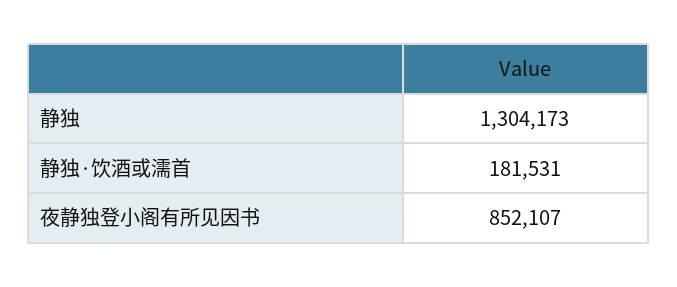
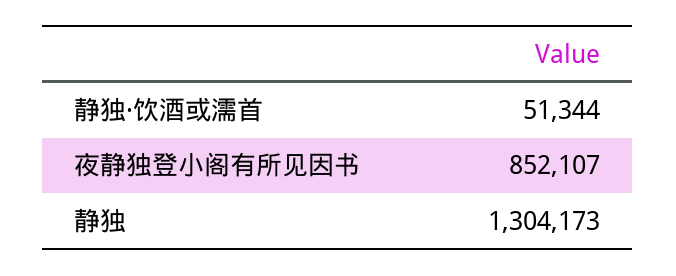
静独·饮酒或濡首: 181531 -> 51344

